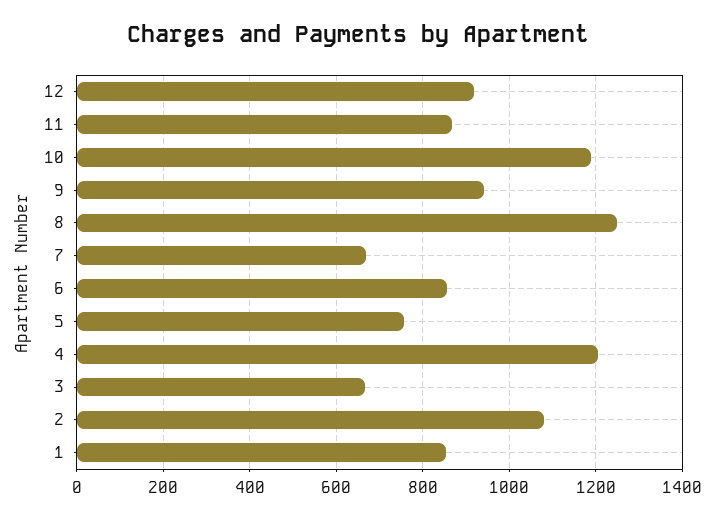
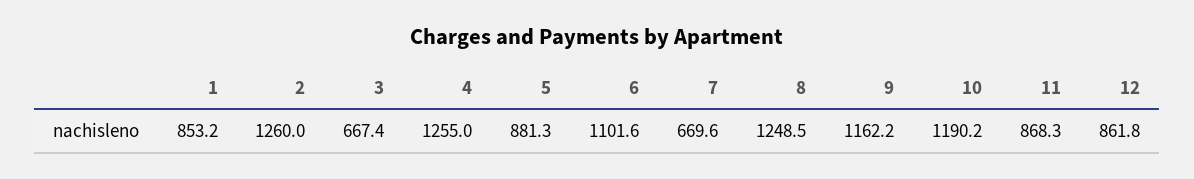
12: 920 -> 861.8
9: 940 -> 1162.2
6: 860 -> 1101.6
5: 760 -> 881.3
4: 1200 -> 1255
2: 1080 -> 1260

